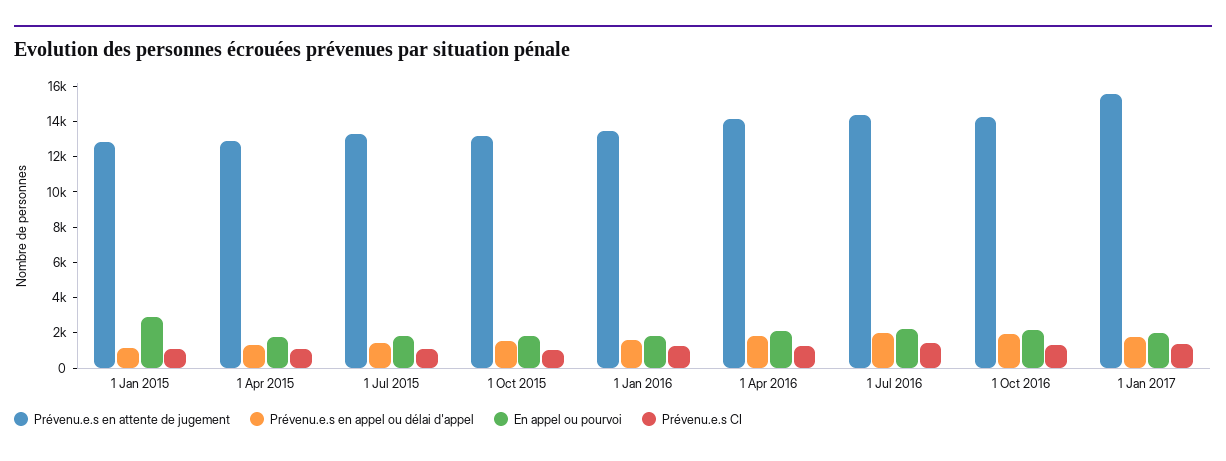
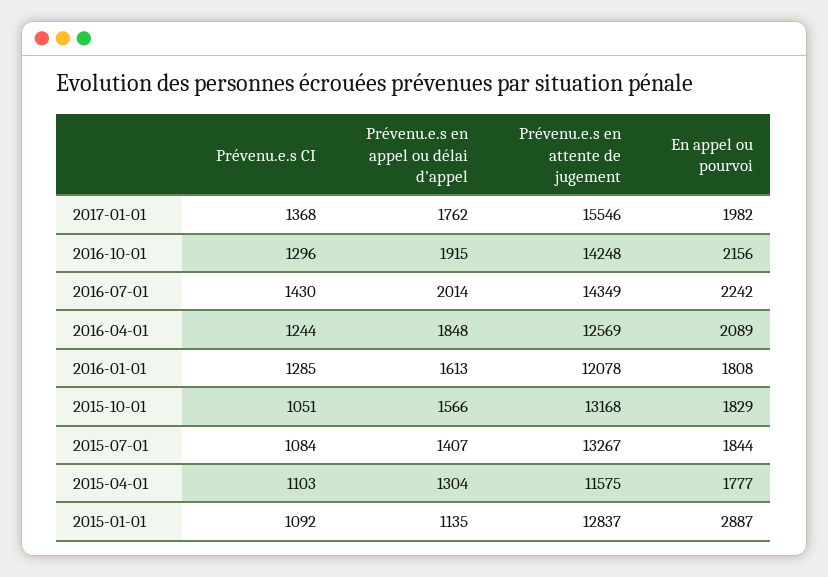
Prévenu.e.s en attente de jugement, 1 Apr 2015: 13000 -> 11575
Prévenu.e.s en attente de jugement, 1 Jan 2016: 13500 -> 12078
Prévenu.e.s en attente de jugement, 1 Apr 2016: 14000 -> 12569

